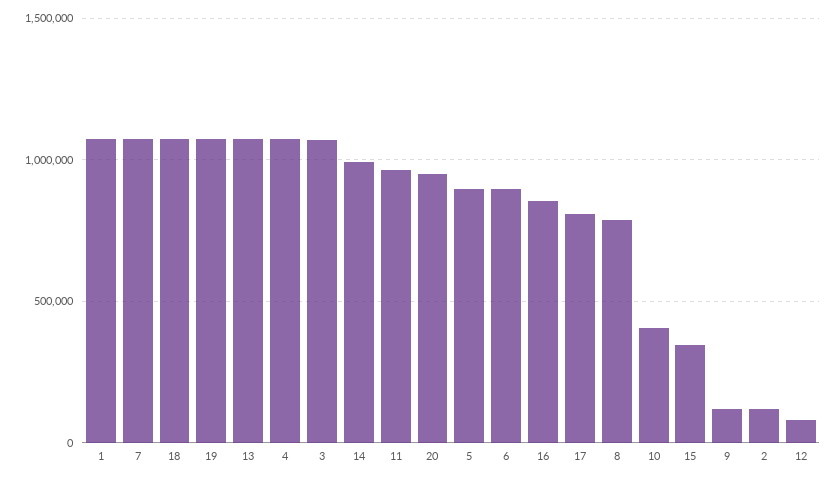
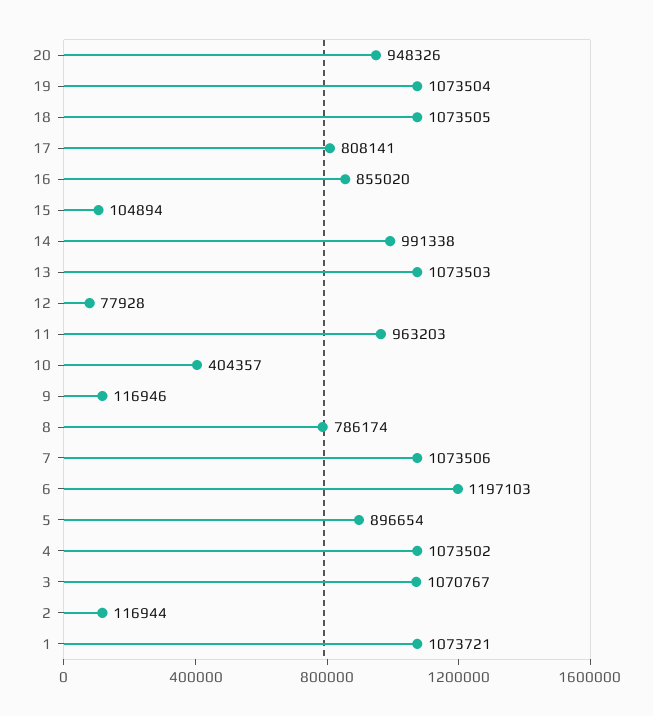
6: 900000 -> 1197103
15: 350000 -> 104894

